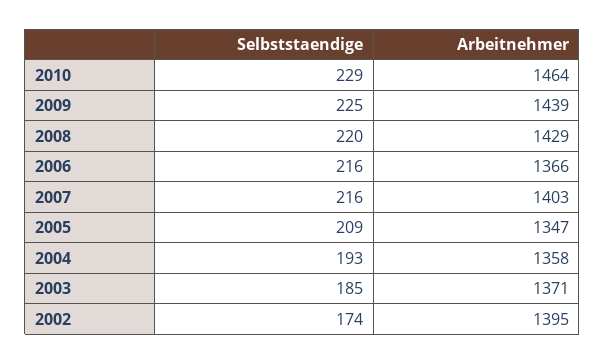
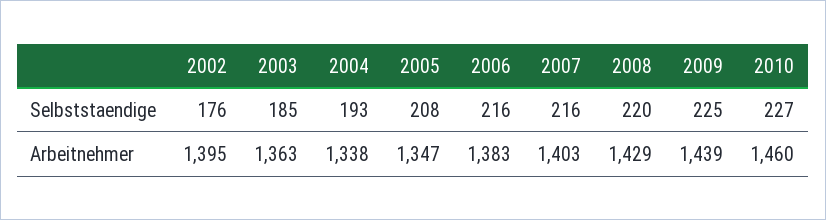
Selbststaendige, 2010: 229 -> 227
Arbeitnehmer, 2010: 1464 -> 1460
Arbeitnehmer, 2006: 1366 -> 1383
Selbststaendige, 2005: 209 -> 208
Arbeitnehmer, 2004: 1358 -> 1338
Arbeitnehmer, 2003: 1371 -> 1363
Selbststaendige, 2002: 174 -> 176

